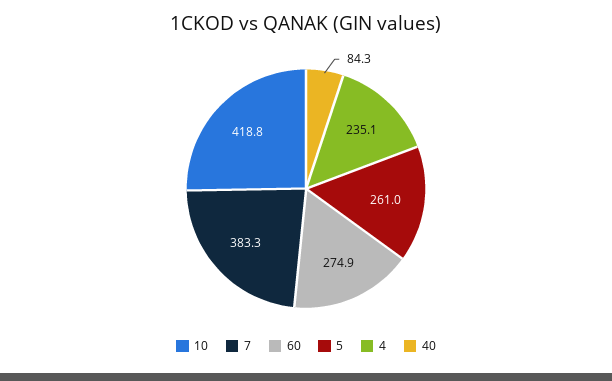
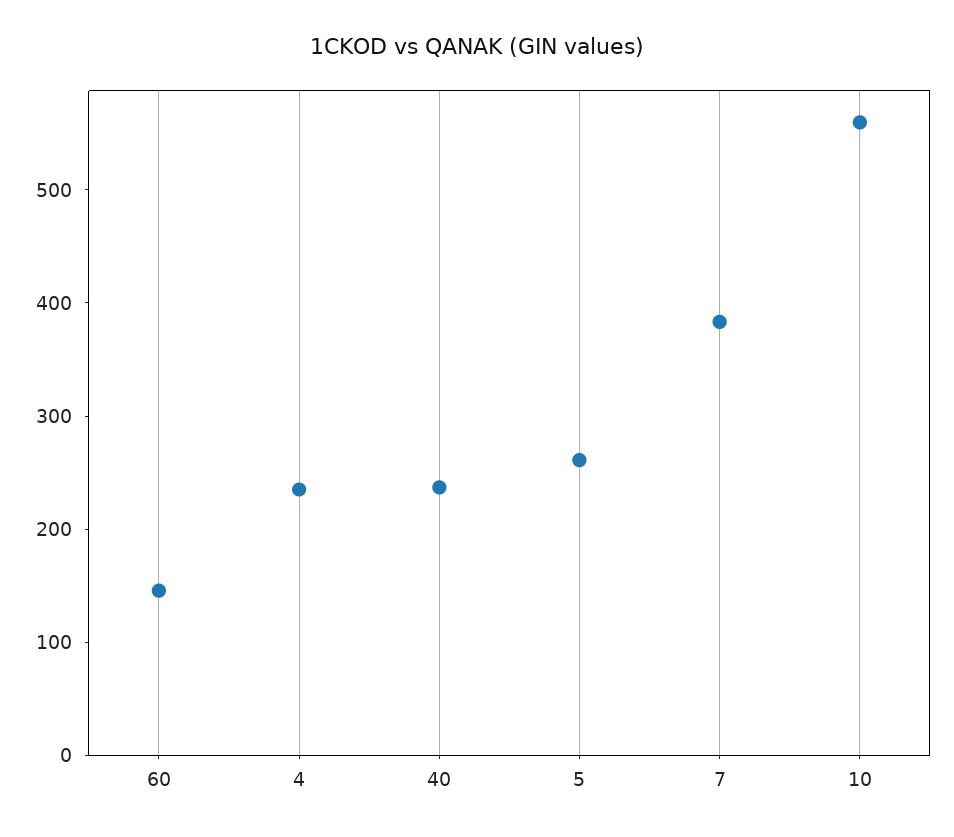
10: 418.8 -> 560
60: 274.9 -> 140
40: 84.3 -> 240

